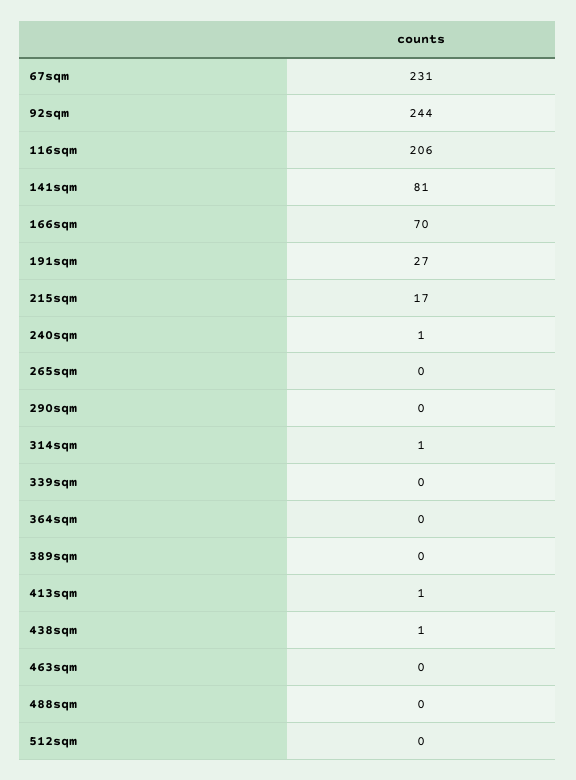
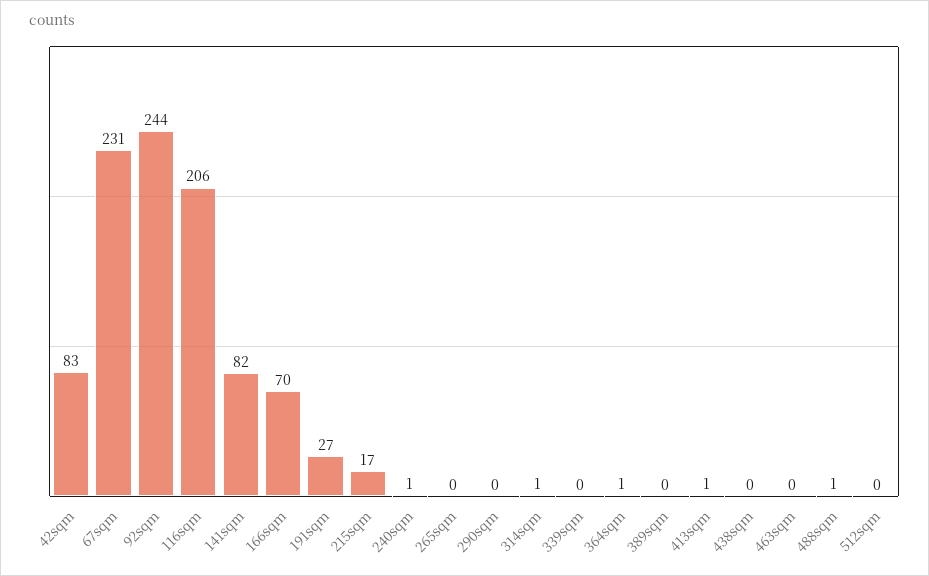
141sqm: 81 -> 82
364sqm: 0 -> 1
438sqm: 1 -> 0
488sqm: 0 -> 1
42sqm: none -> 83

